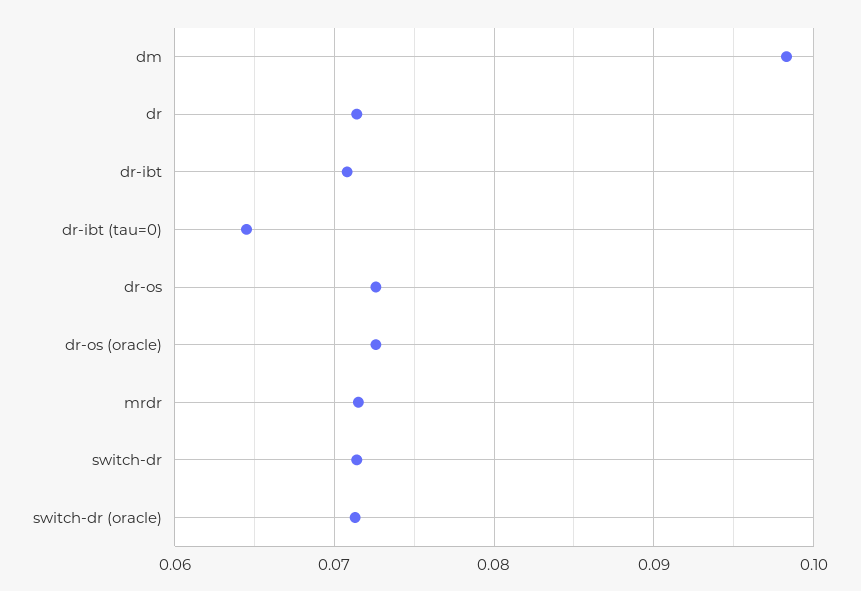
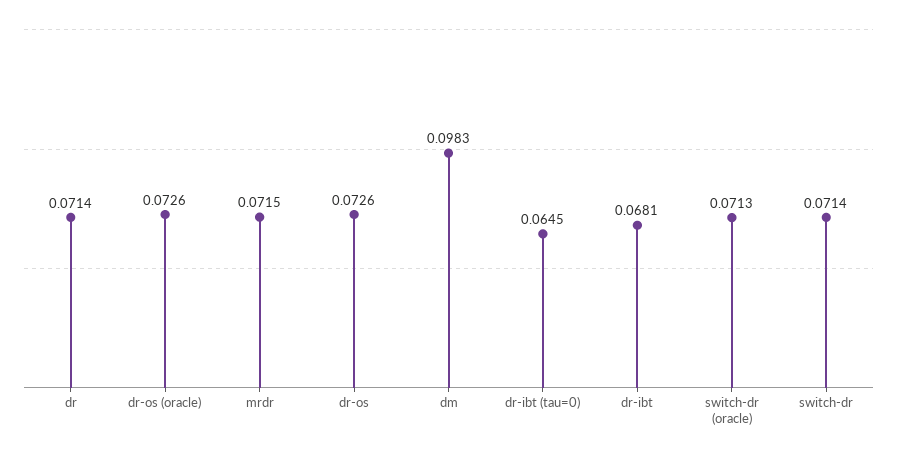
dr-ibt: 0.071 -> 0.0681

